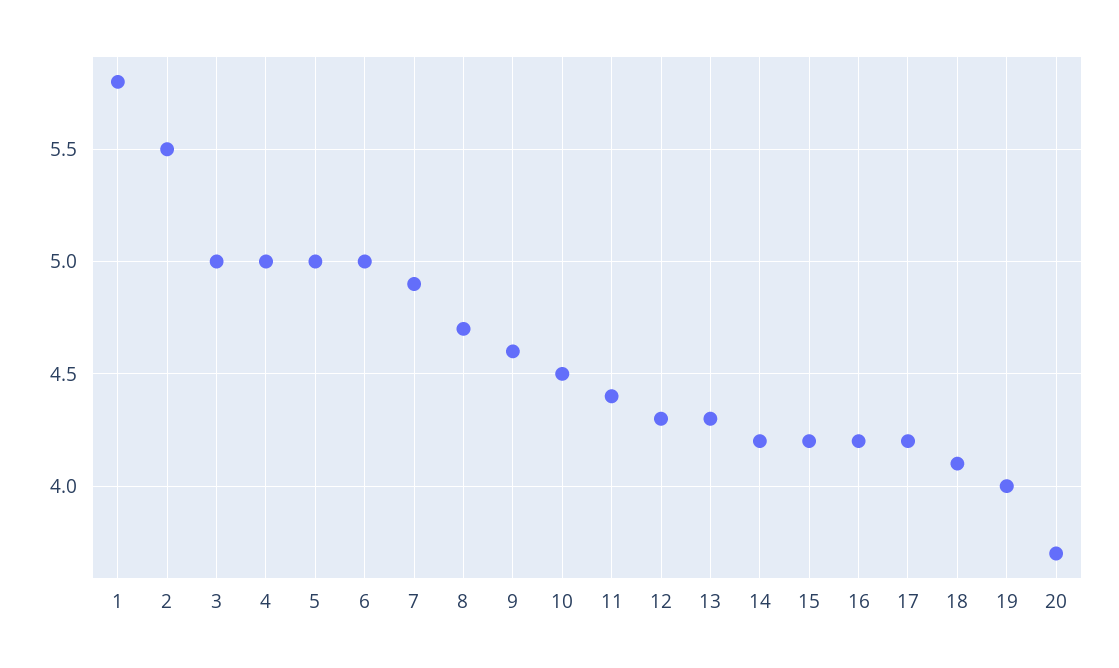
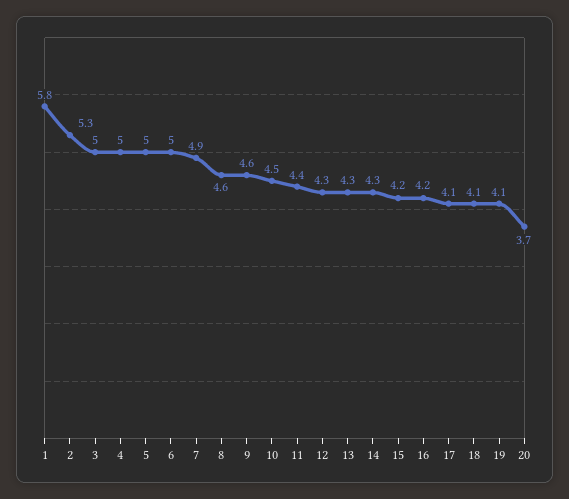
2: 5.5 -> 5.3
8: 4.7 -> 4.6
14: 4.2 -> 4.3
17: 4.2 -> 4.1
19: 4 -> 4.1

